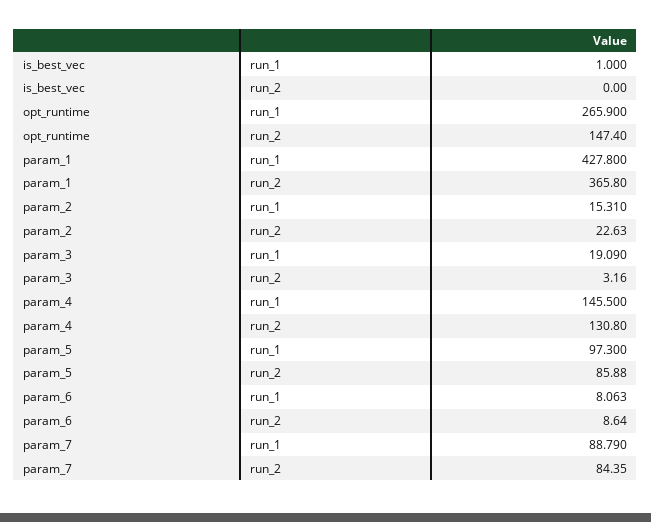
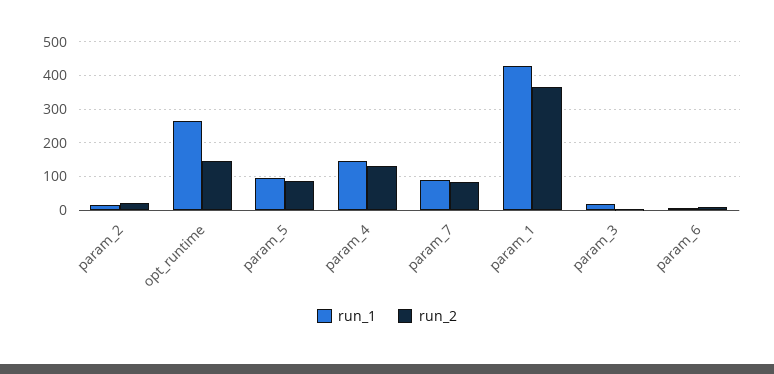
run_1, is_best_vec: 1 -> none
run_2, is_best_vec: 0 -> none

